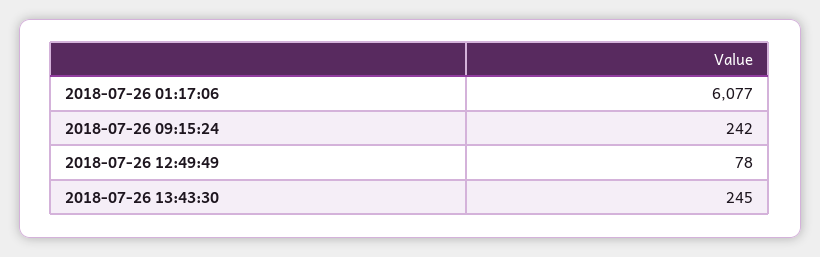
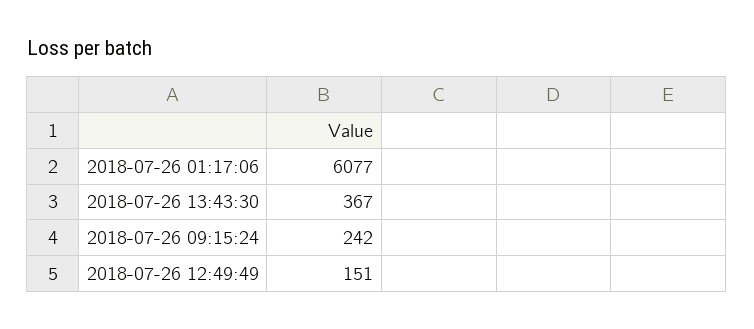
2018-07-26 12:49:49: 78 -> 151
2018-07-26 13:43:30: 245 -> 367

